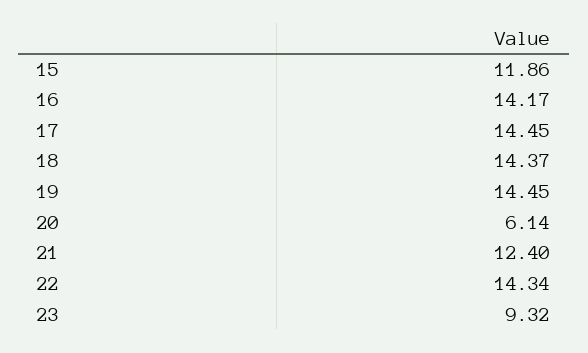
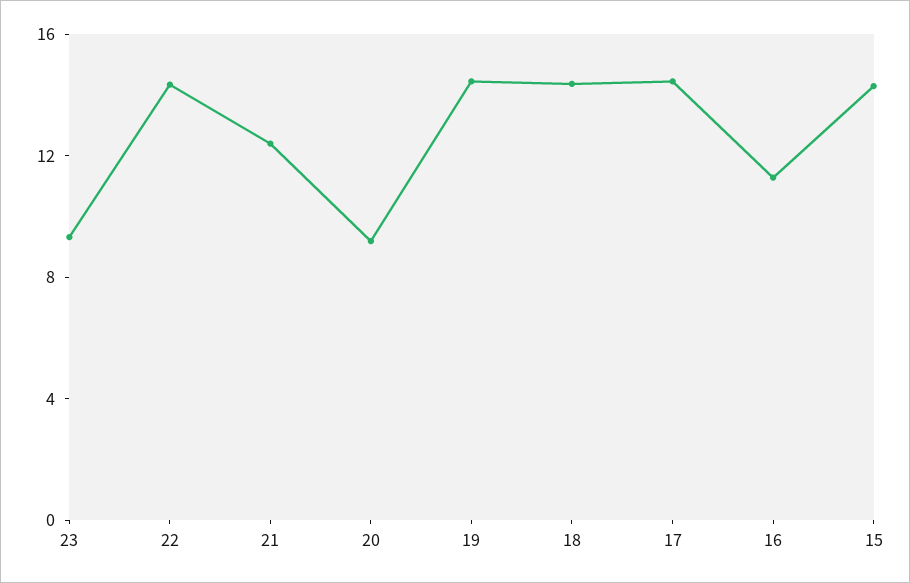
15: 11.86 -> 14
16: 14.17 -> 11
20: 6.14 -> 9

